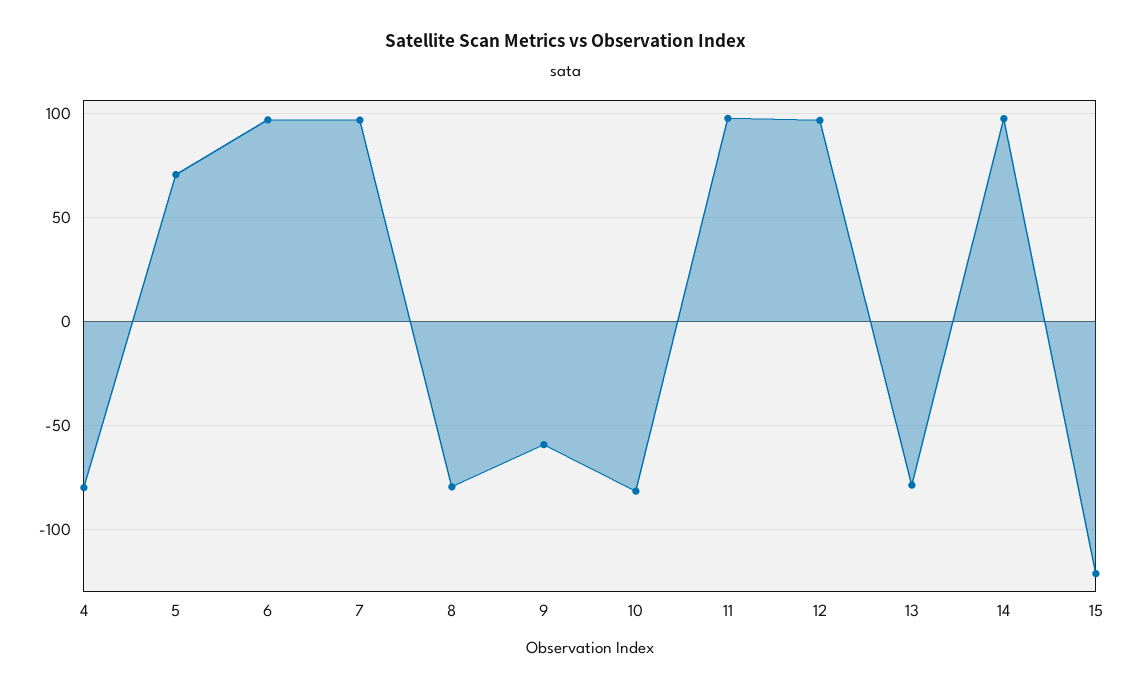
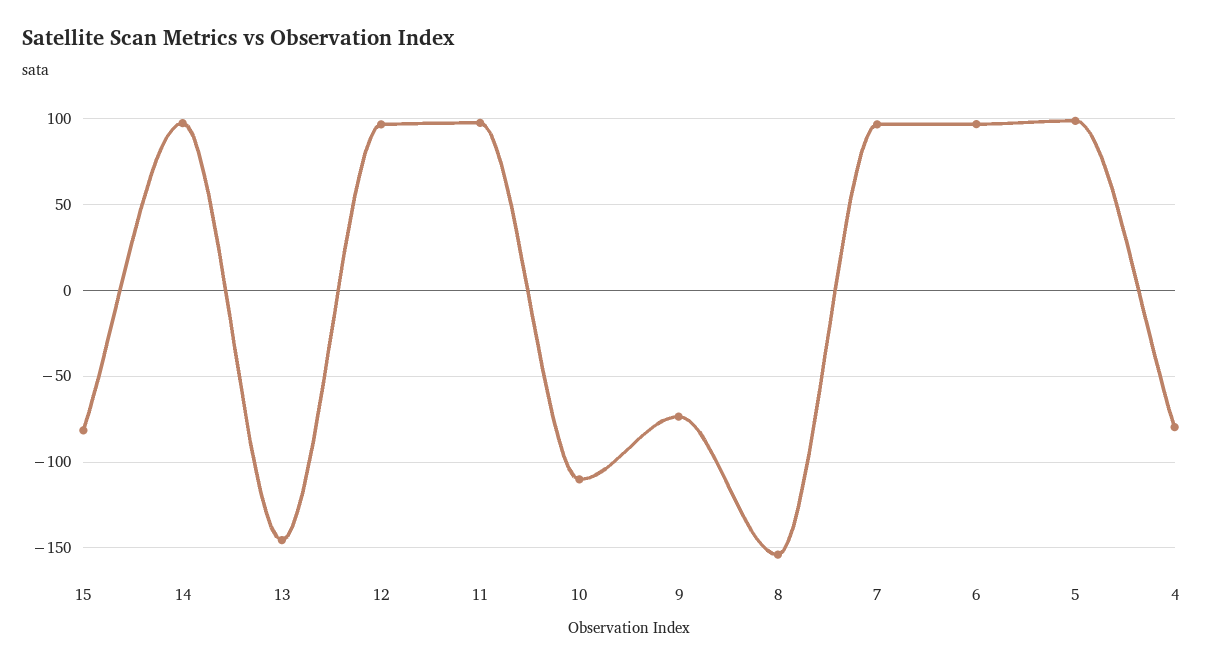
5: 70 -> 100
8: -80 -> -155
9: -60 -> -75
10: -80 -> -110
13: -80 -> -145
15: -120 -> -80

